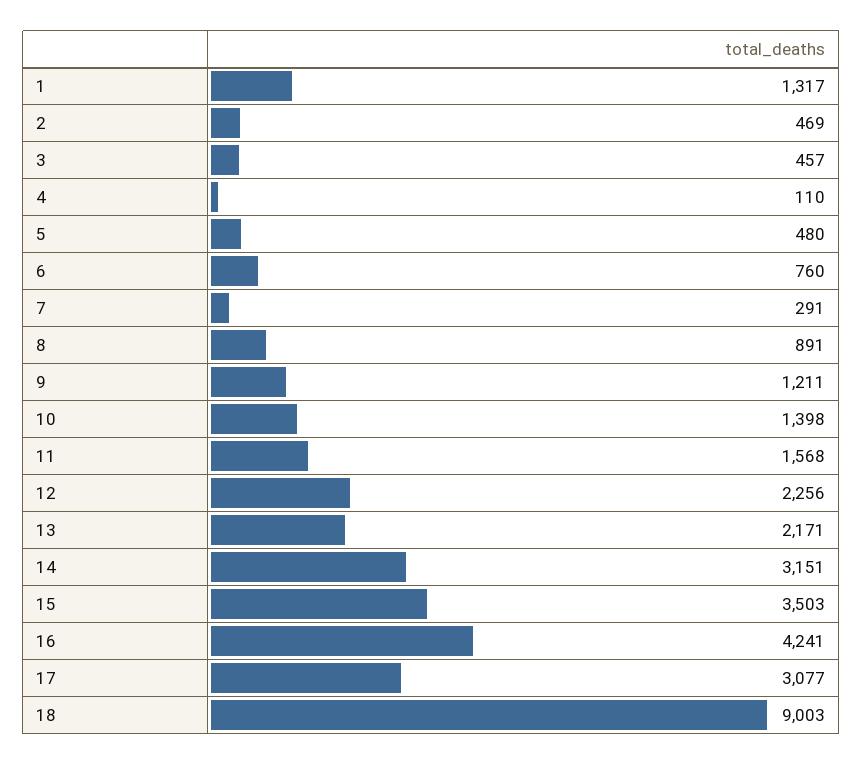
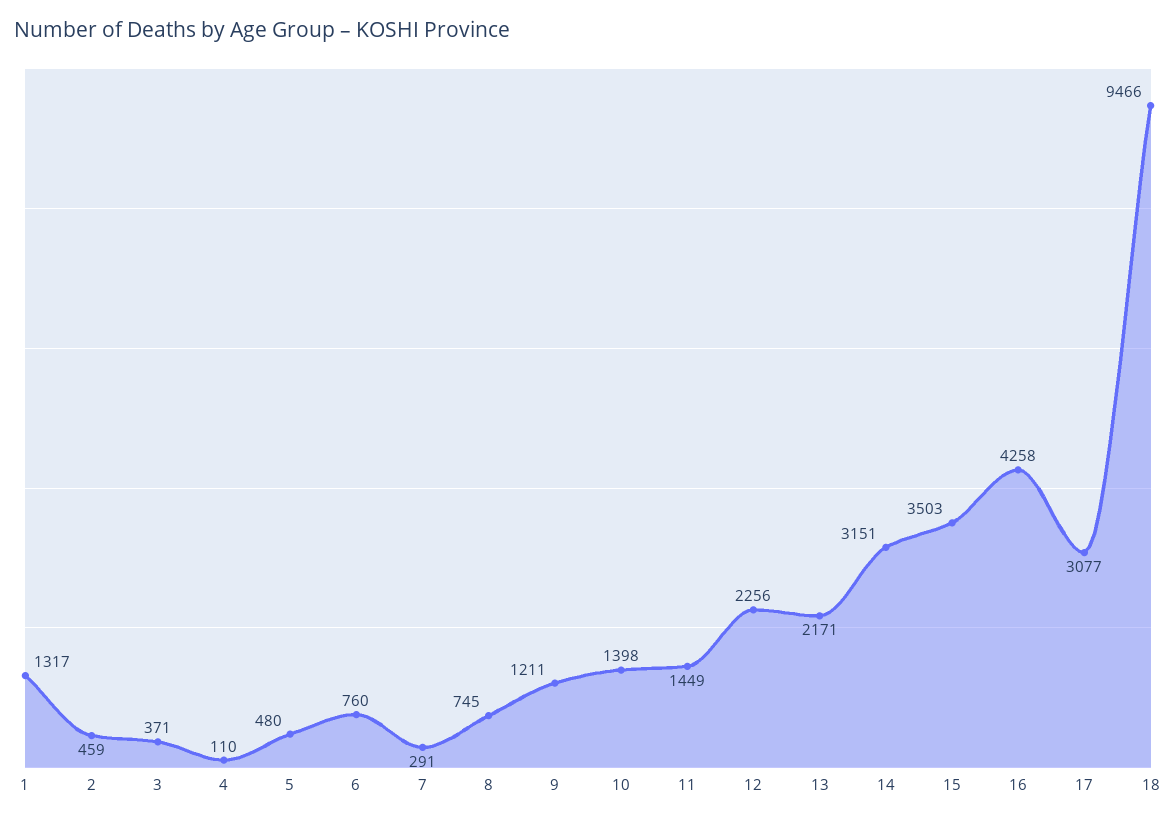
2: 469 -> 459
3: 457 -> 371
8: 891 -> 745
11: 1568 -> 1449
16: 4241 -> 4258
18: 9003 -> 9466

